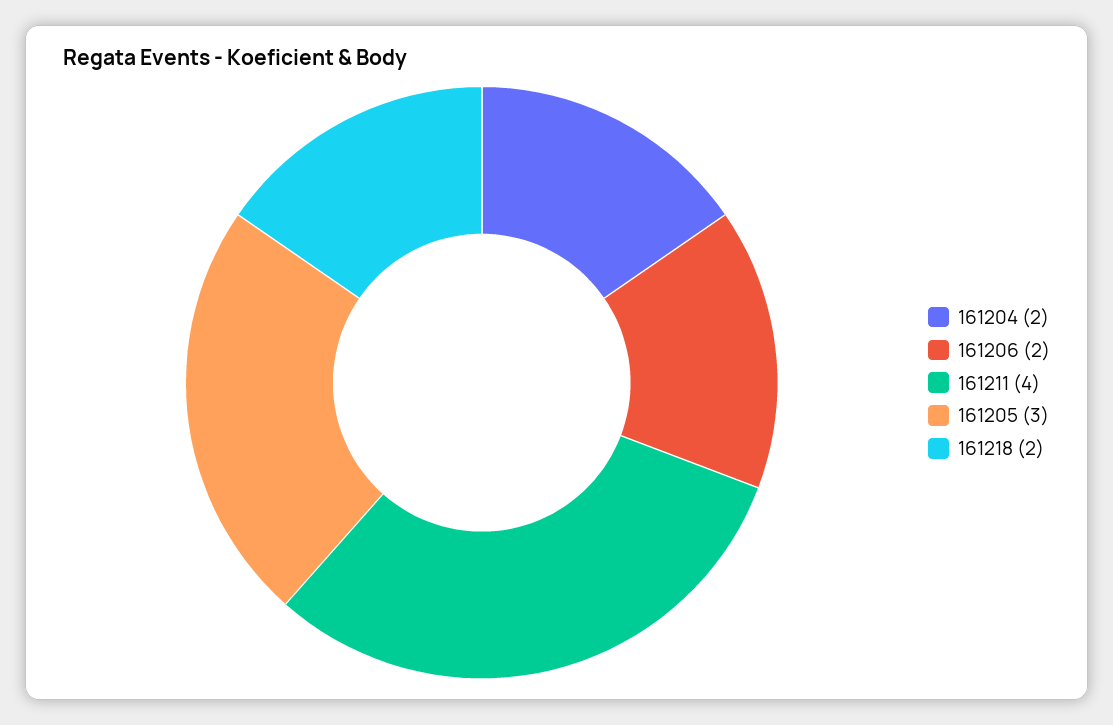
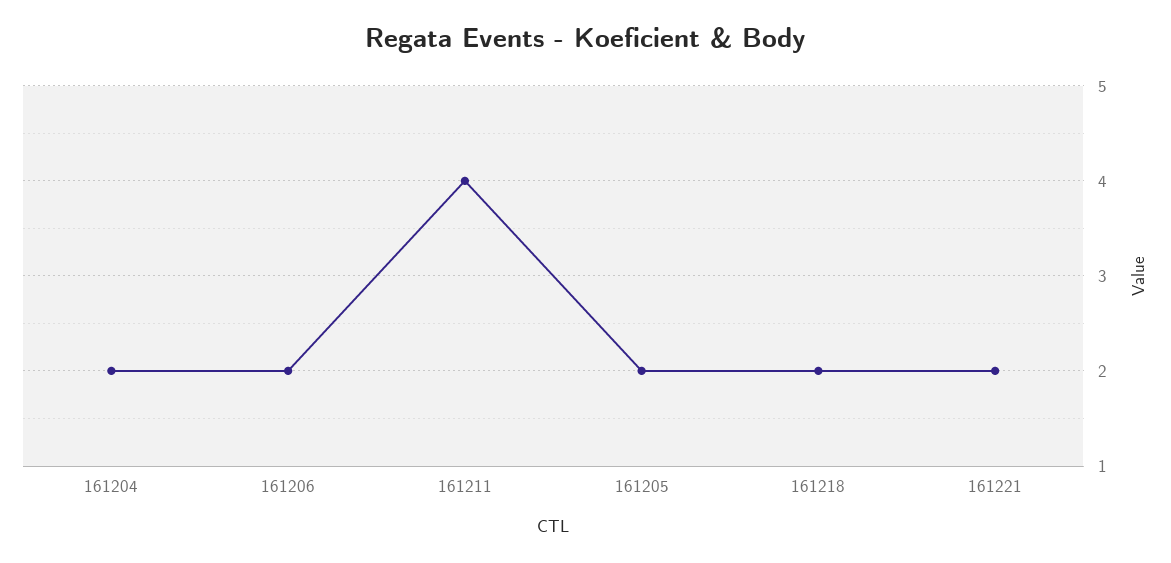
161205: 3 -> 2
161221: none -> 2

